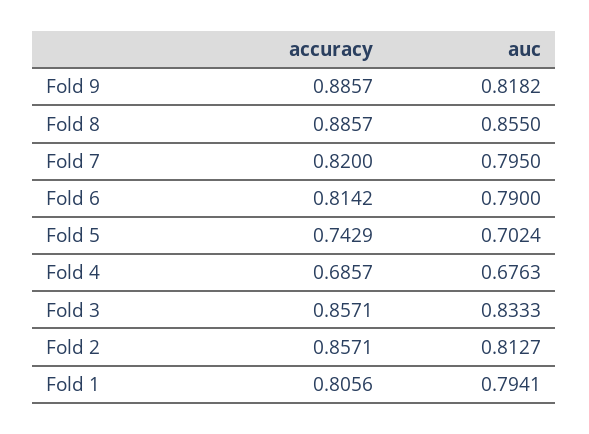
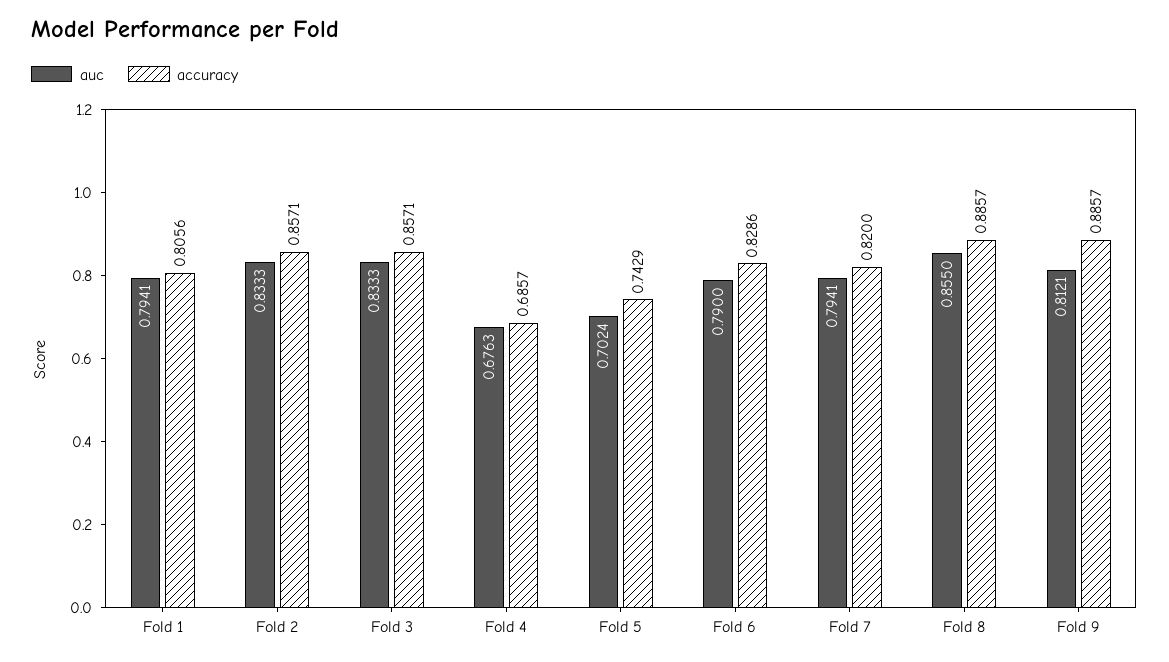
auc, Fold 9: 0.8182 -> 0.8121
auc, Fold 7: 0.795 -> 0.7941
accuracy, Fold 6: 0.8142 -> 0.8286
auc, Fold 2: 0.8127 -> 0.8333

